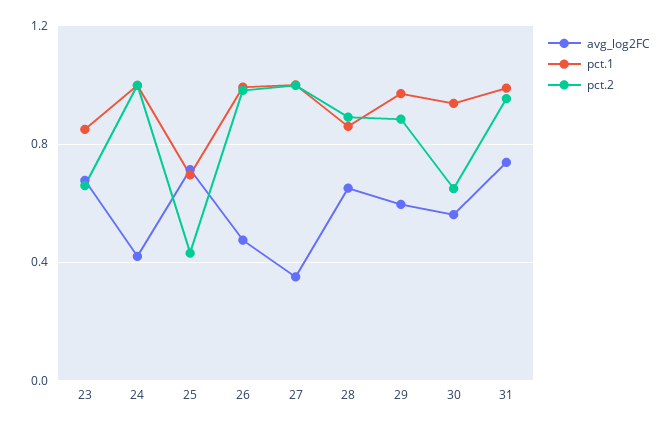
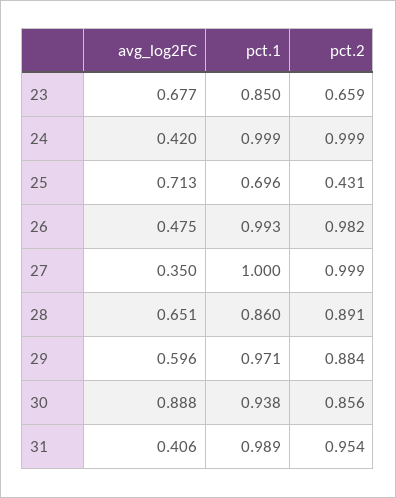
avg_log2FC, 30: 0.55 -> 0.888
pct.2, 30: 0.65 -> 0.856
avg_log2FC, 31: 0.75 -> 0.406

